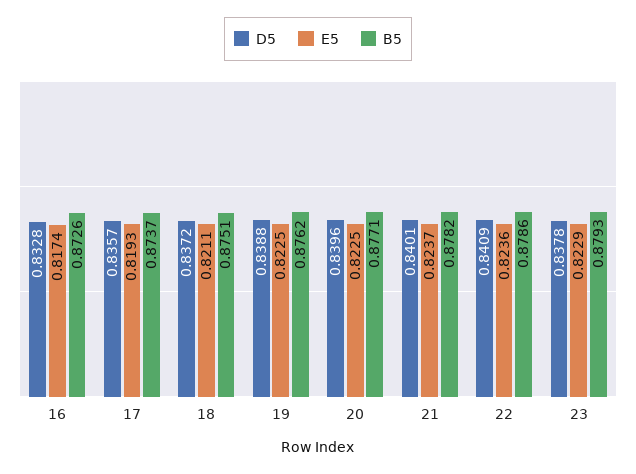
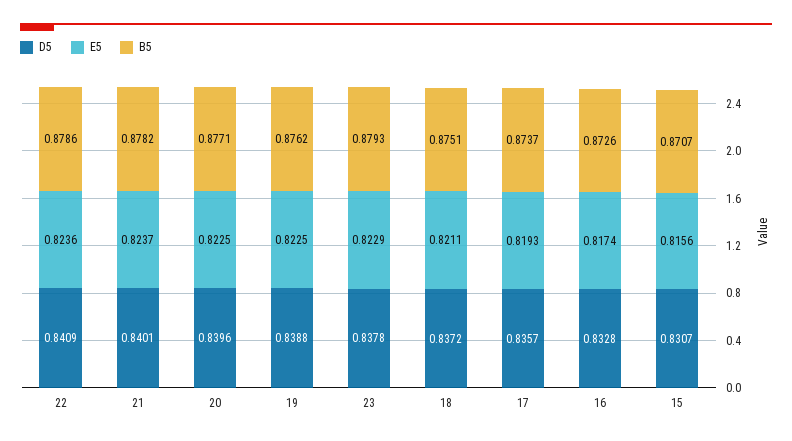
D5, 15: none -> 0.8307
E5, 15: none -> 0.8156
B5, 15: none -> 0.8707

